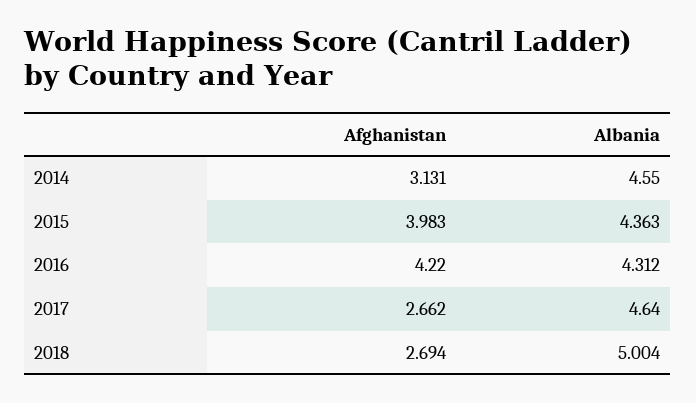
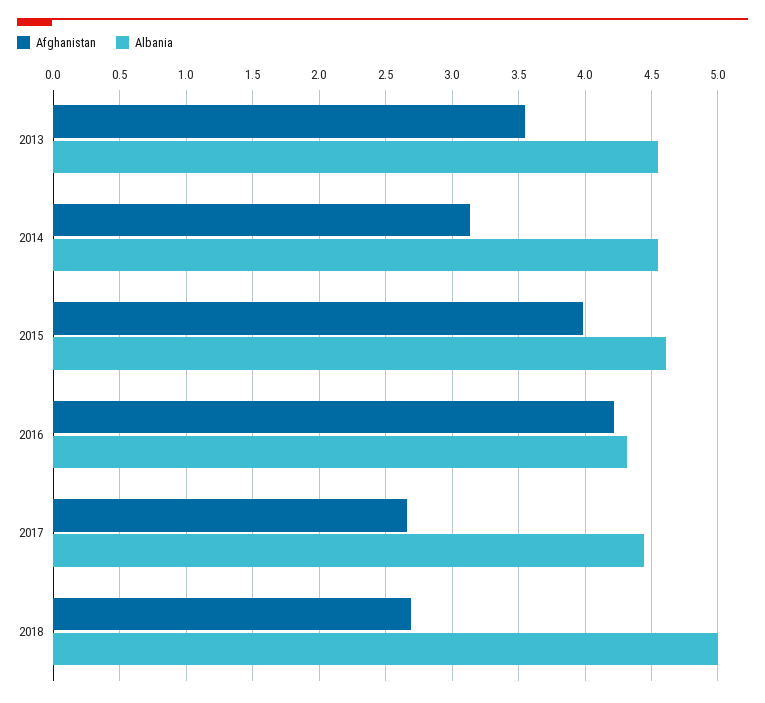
Albania, 2015: 4.363 -> 4.6
Albania, 2017: 4.64 -> 4.45
Afghanistan, 2013: none -> 3.55
Albania, 2013: none -> 4.55

